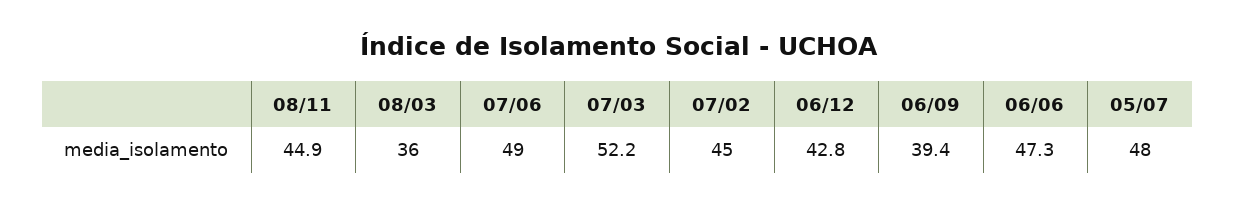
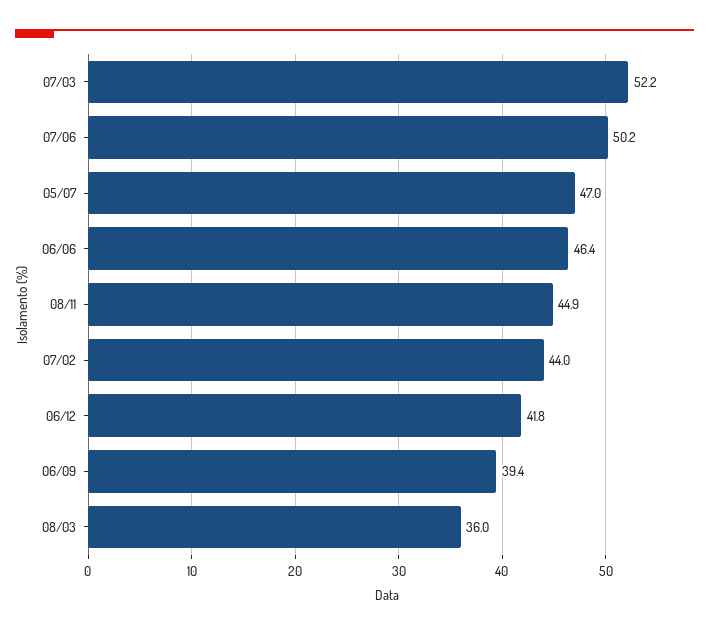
07/06: 49 -> 50.2
07/02: 45 -> 44
06/12: 42.8 -> 41.8
06/06: 47.3 -> 46.4
05/07: 48 -> 47

